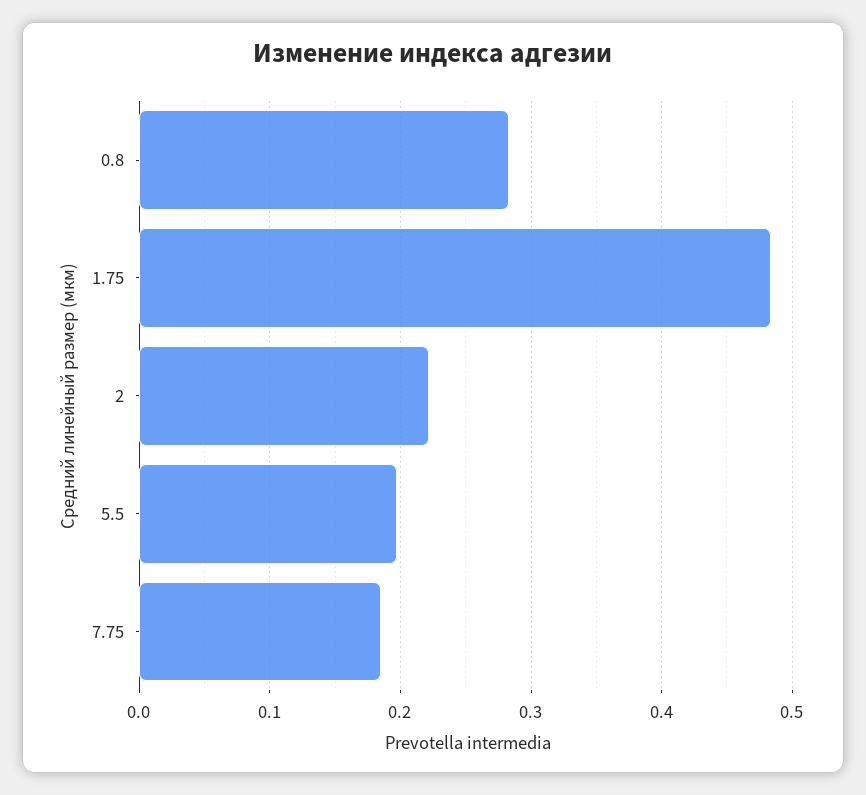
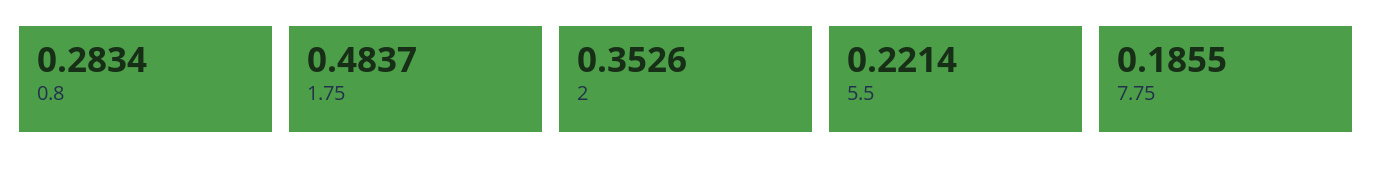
2: 0.22 -> 0.3526
5.5: 0.2 -> 0.2214

